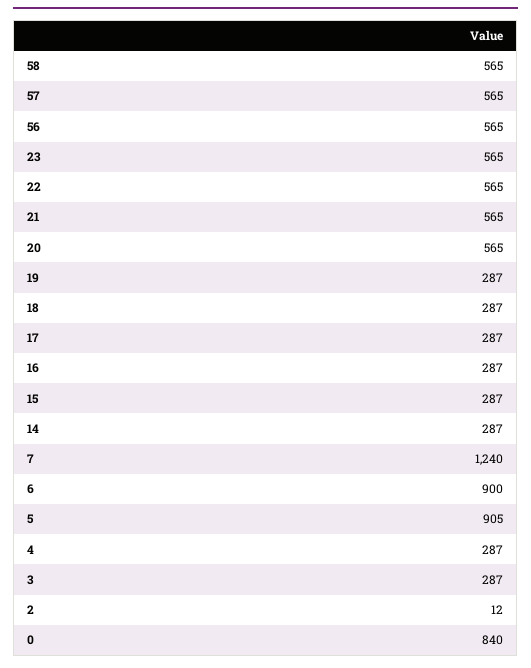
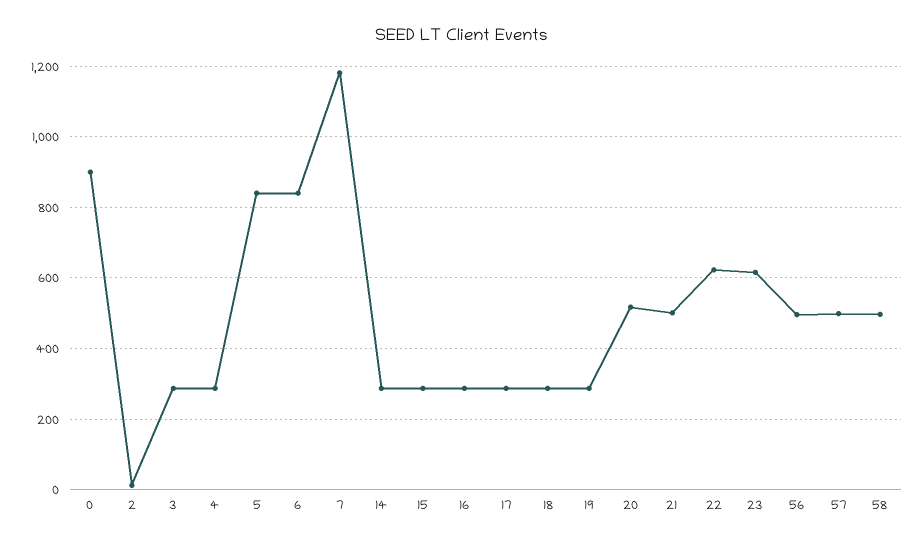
58: 565 -> 500
57: 565 -> 500
56: 565 -> 500
23: 565 -> 620
22: 565 -> 620
21: 565 -> 500
20: 565 -> 520
7: 1240 -> 1180
6: 900 -> 840
5: 905 -> 840
0: 840 -> 900

